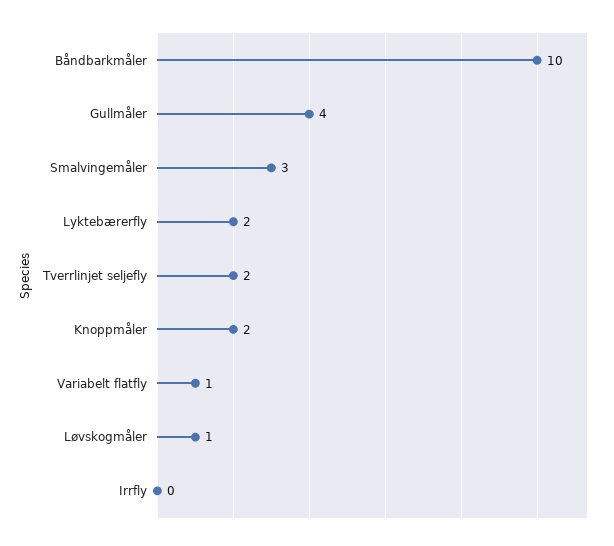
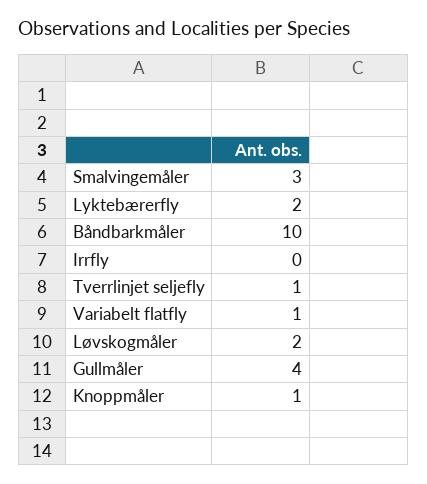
Tverrlinjet seljefly: 2 -> 1
Knoppmåler: 2 -> 1
Løvskogmåler: 1 -> 2

